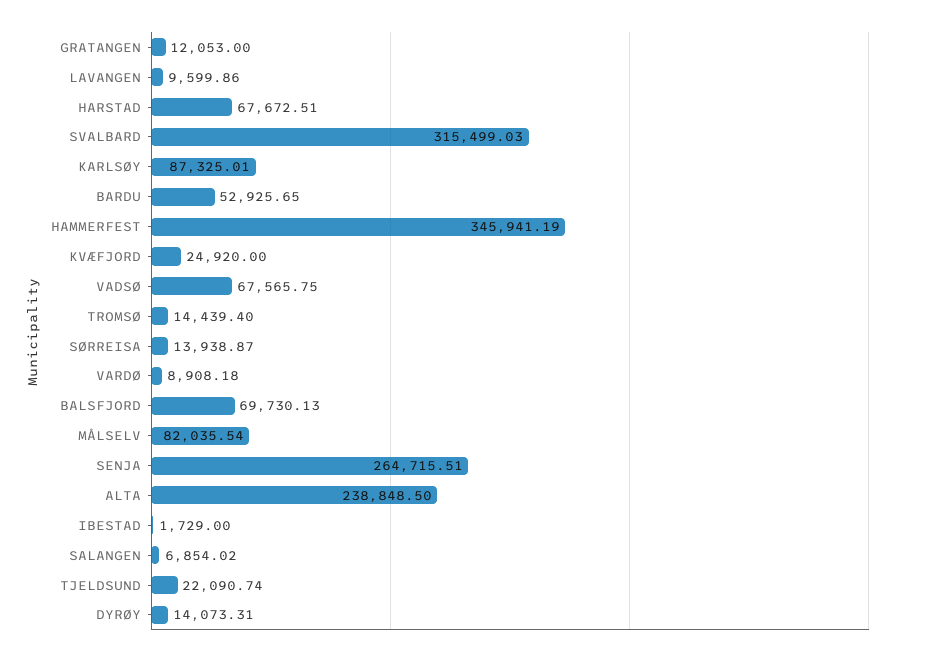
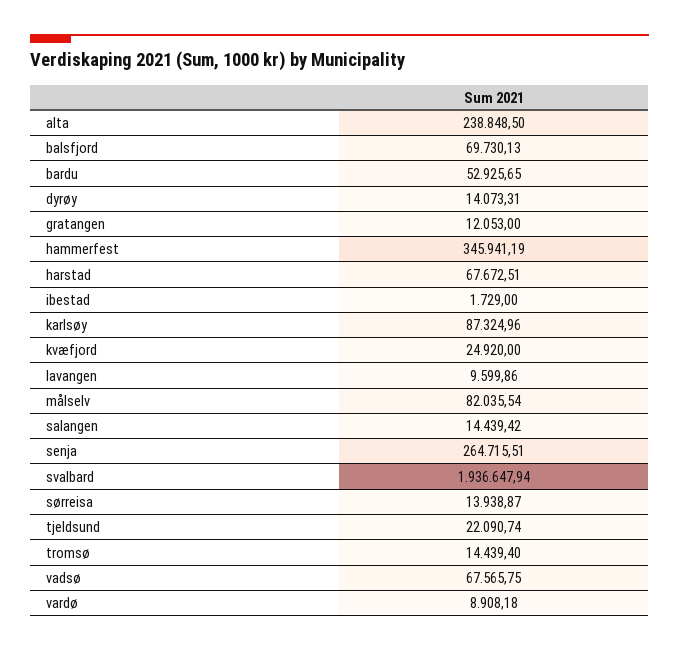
SVALBARD: 315499.03 -> 1936647.94
KARLSØY: 87325.01 -> 87324.96
SALANGEN: 6854.02 -> 14439.42

